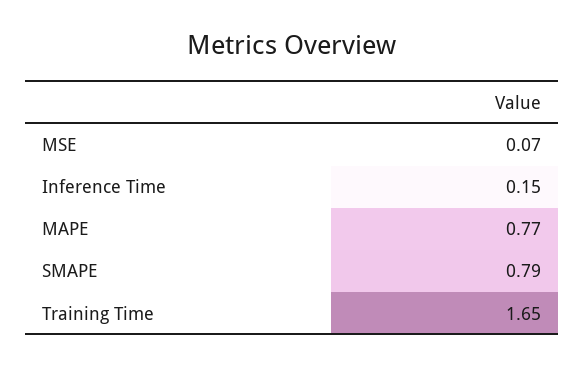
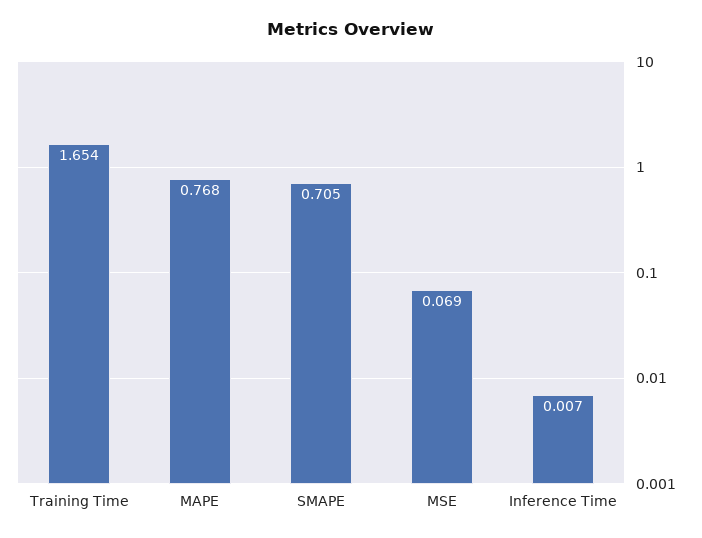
Inference Time: 0.15 -> 0.007
SMAPE: 0.79 -> 0.705

